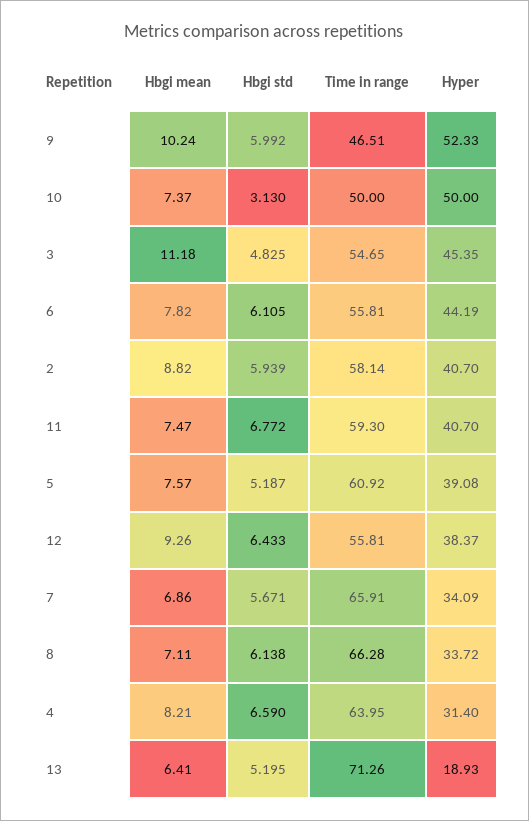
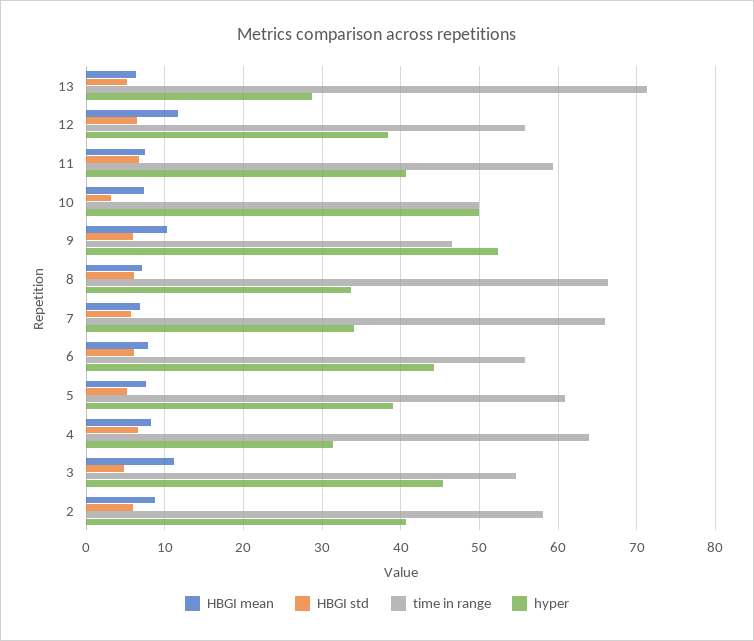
Hbgi mean, 12: 9.26 -> 12
Hyper, 13: 18.93 -> 29

